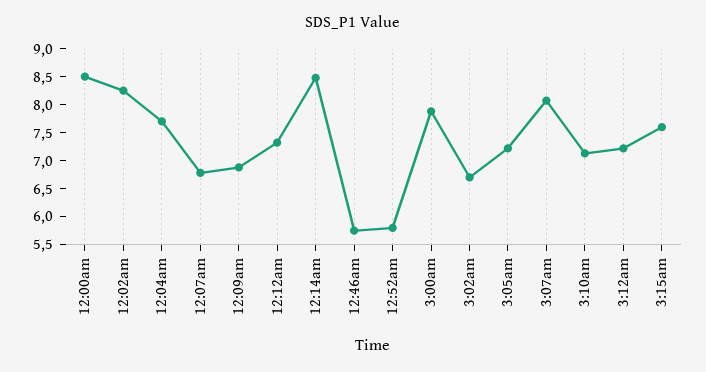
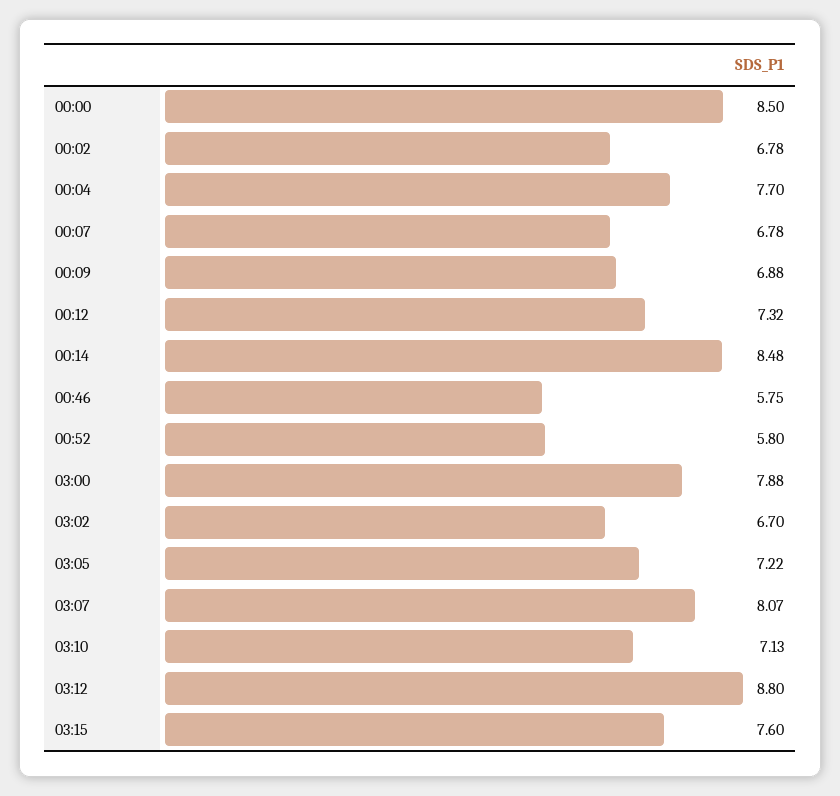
12:02am: 8.25 -> 6.78
3:12am: 7.25 -> 8.8

